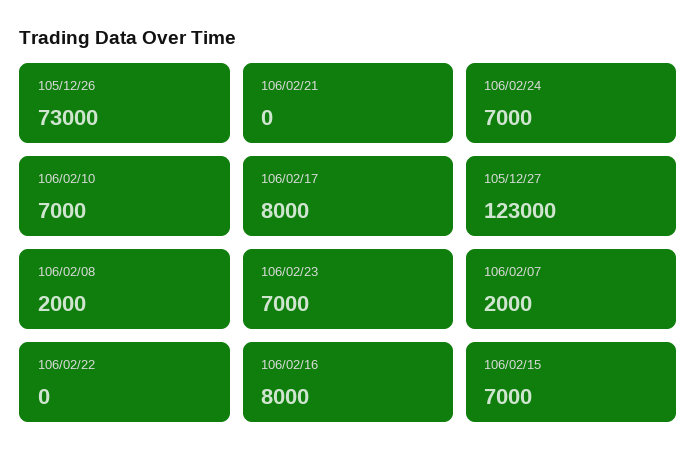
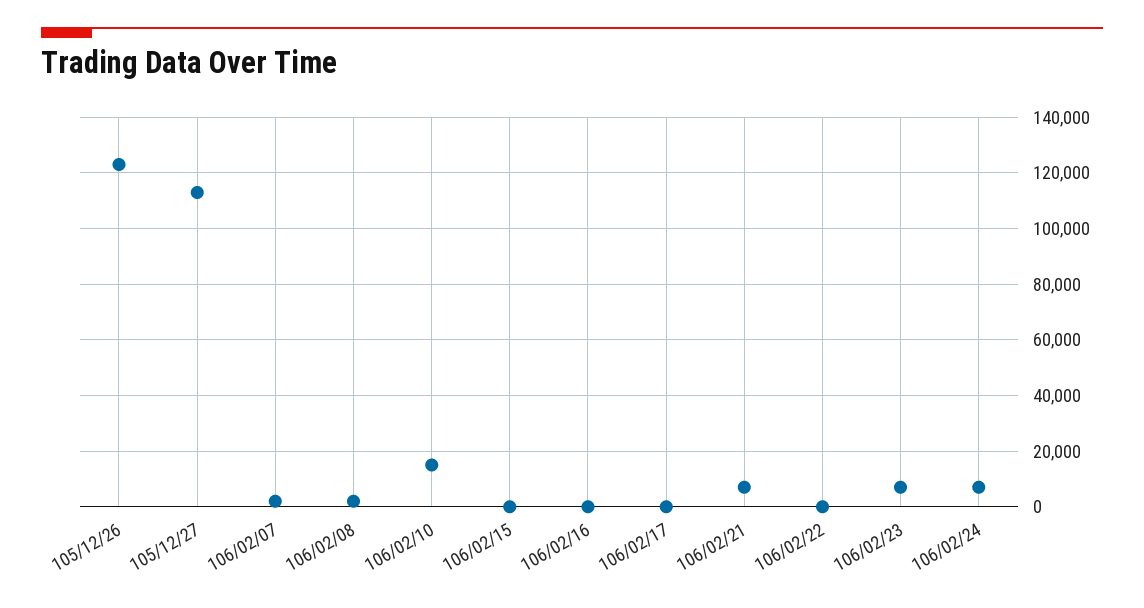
105/12/26: 73000 -> 122500
106/02/21: 0 -> 7500
106/02/10: 7000 -> 15000
106/02/17: 8000 -> 0
105/12/27: 123000 -> 112500
106/02/16: 8000 -> 0
106/02/15: 7000 -> 0

